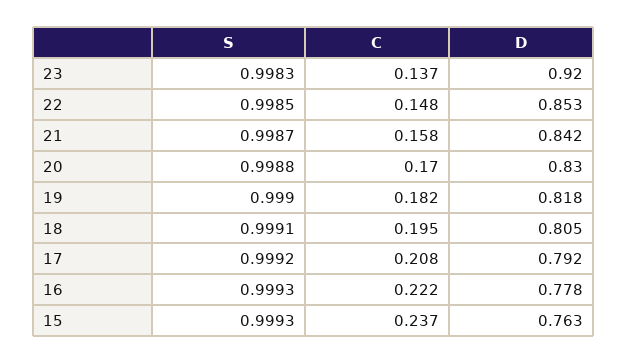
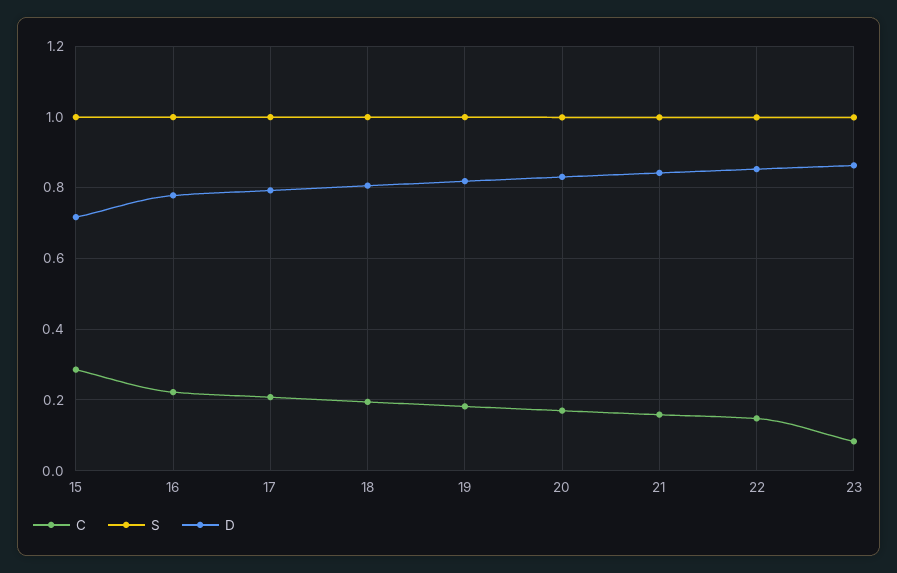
C, 23: 0.137 -> 0.08
D, 23: 0.92 -> 0.86
C, 15: 0.237 -> 0.28
D, 15: 0.763 -> 0.72

